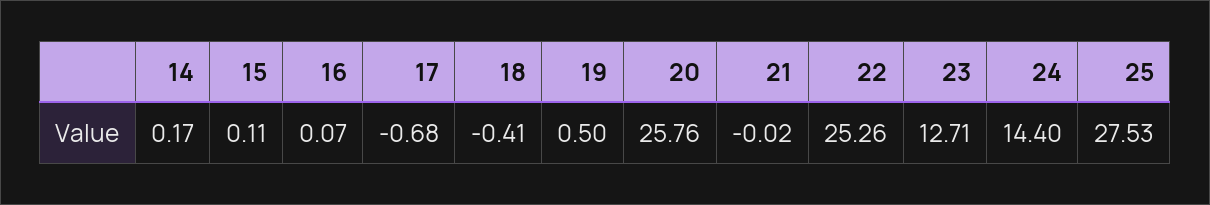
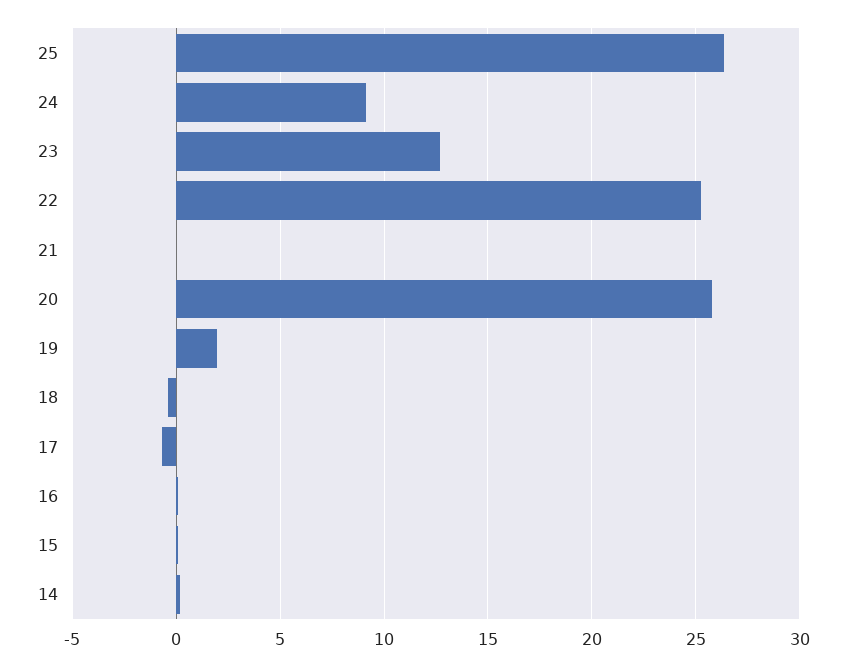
19: 0.5 -> 2
24: 14.4 -> 9
25: 27.53 -> 26.5

